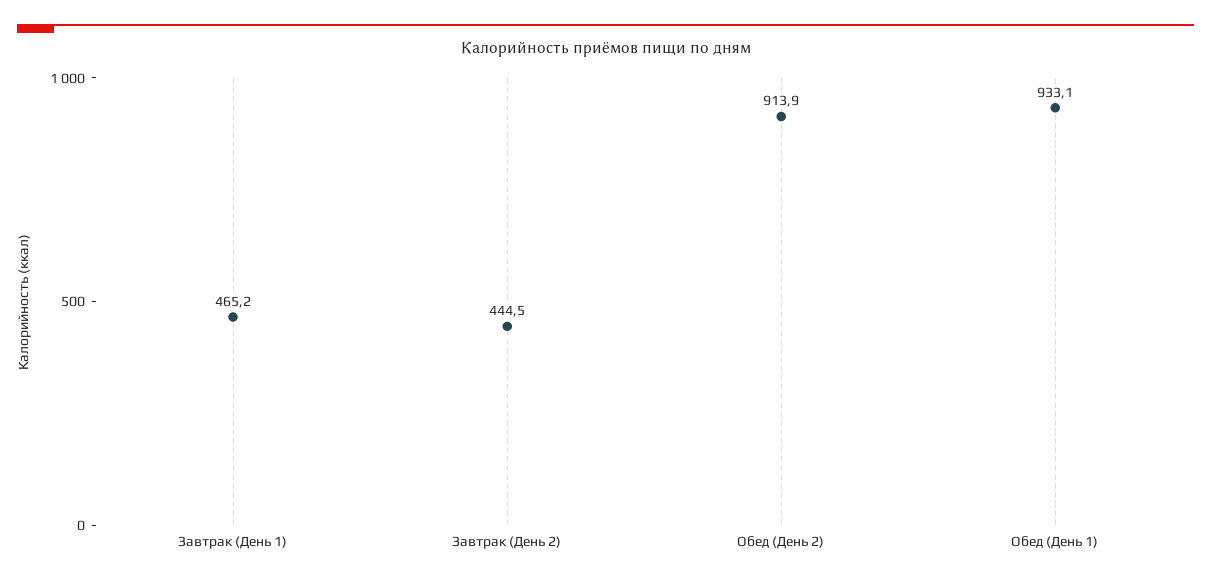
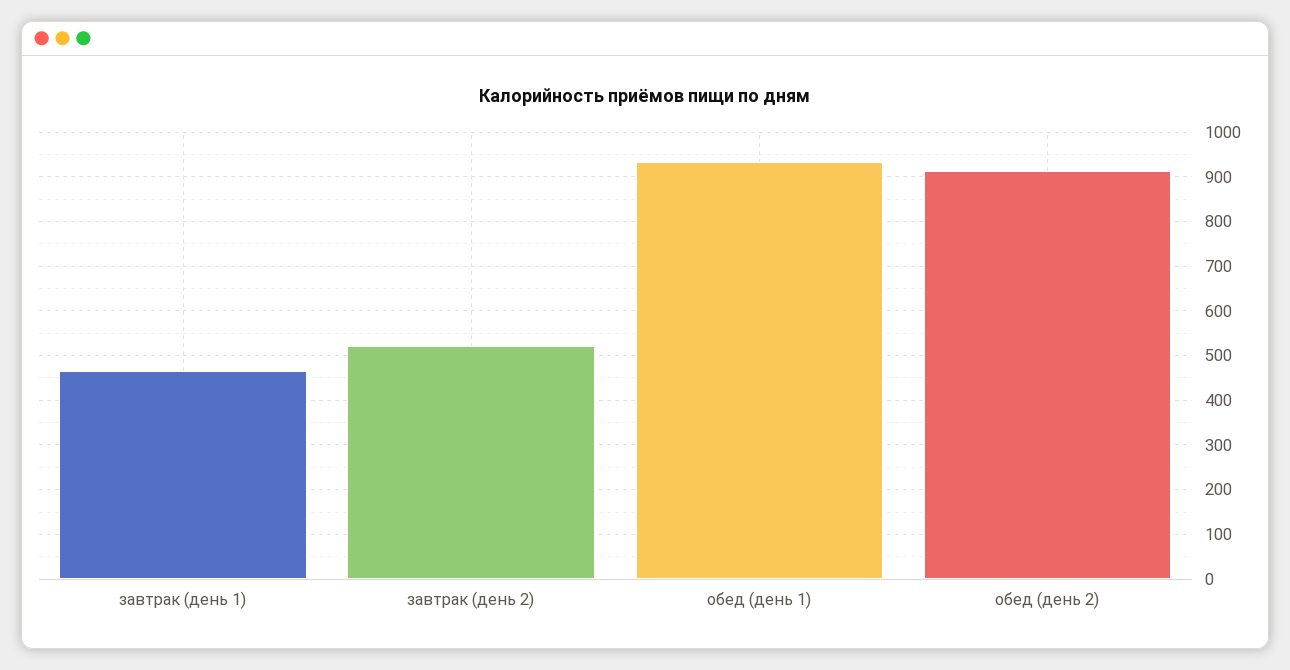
Завтрак (День 2): 444.5 -> 520

